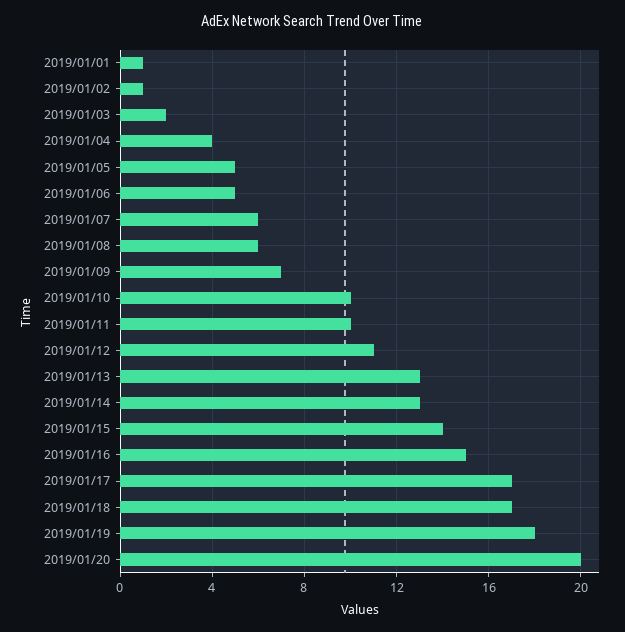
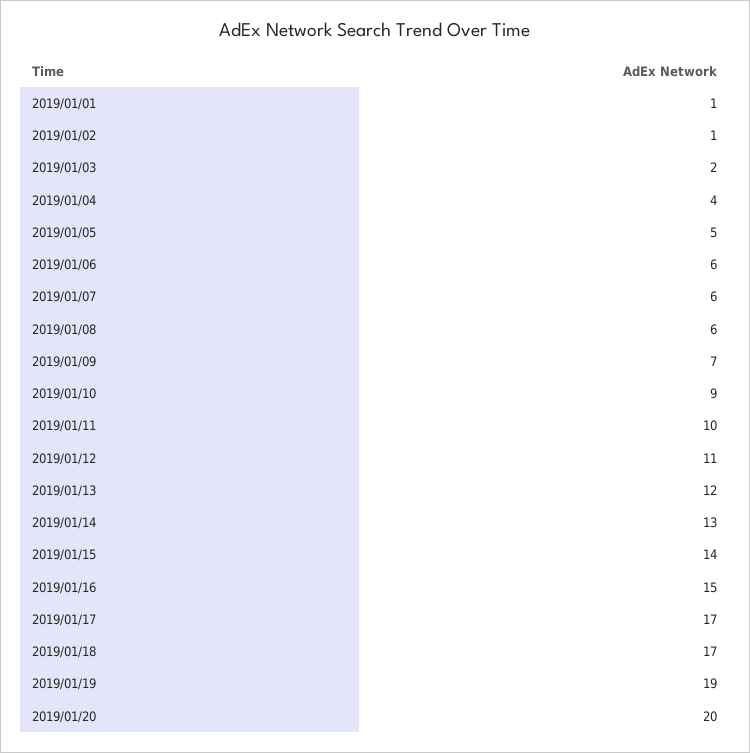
2019/01/06: 5 -> 6
2019/01/10: 10 -> 9
2019/01/13: 13 -> 12
2019/01/19: 18 -> 19

